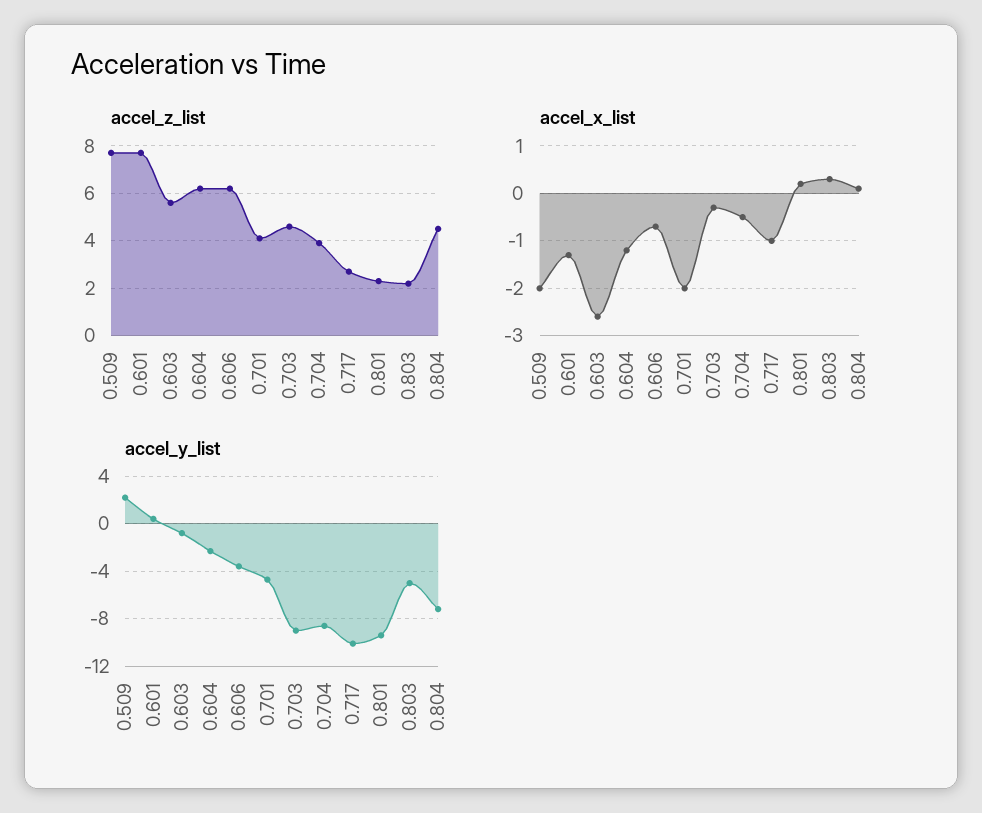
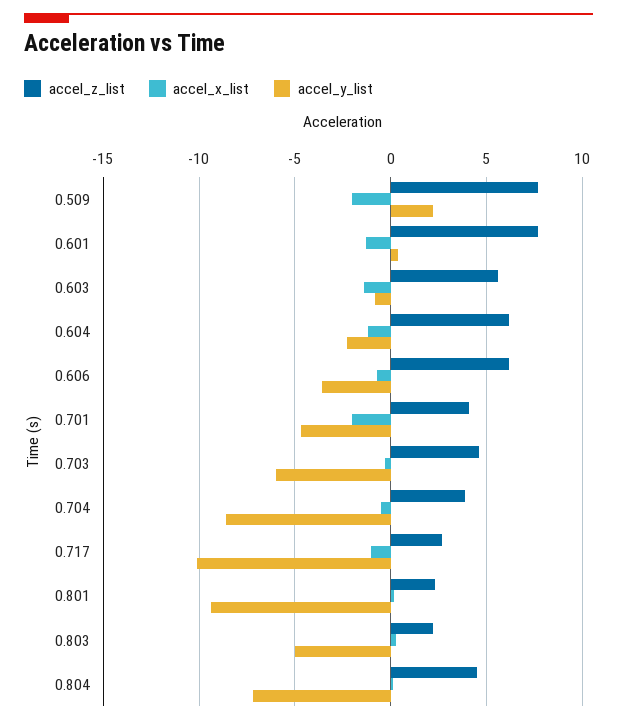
accel_x_list, 0.603: -2.5 -> -1.5
accel_y_list, 0.703: -9 -> -6

